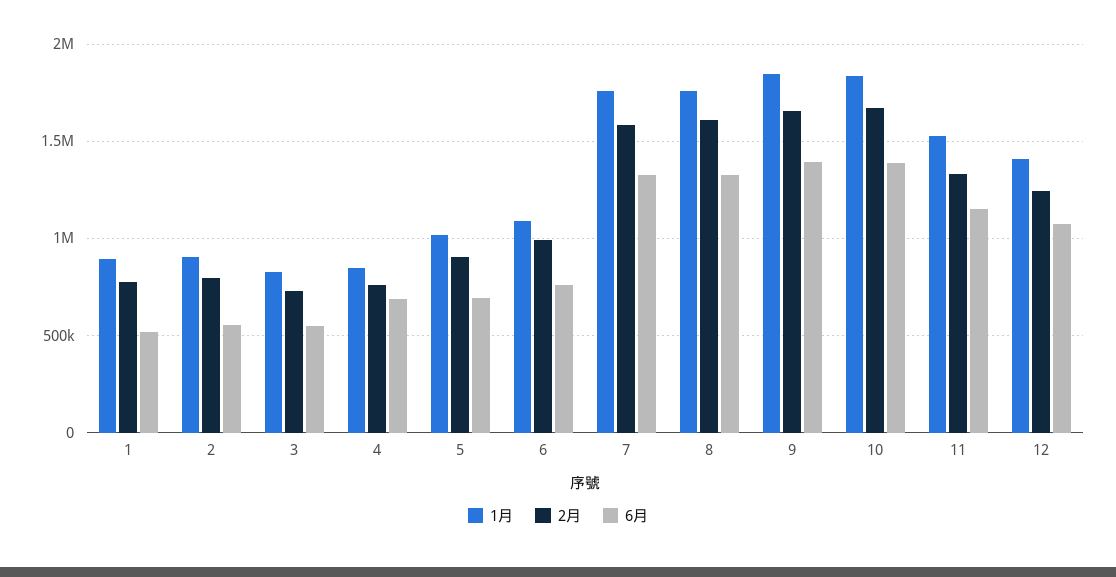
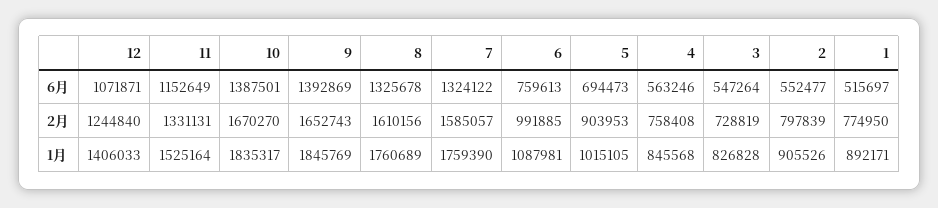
6月, 4: 700000 -> 563246

